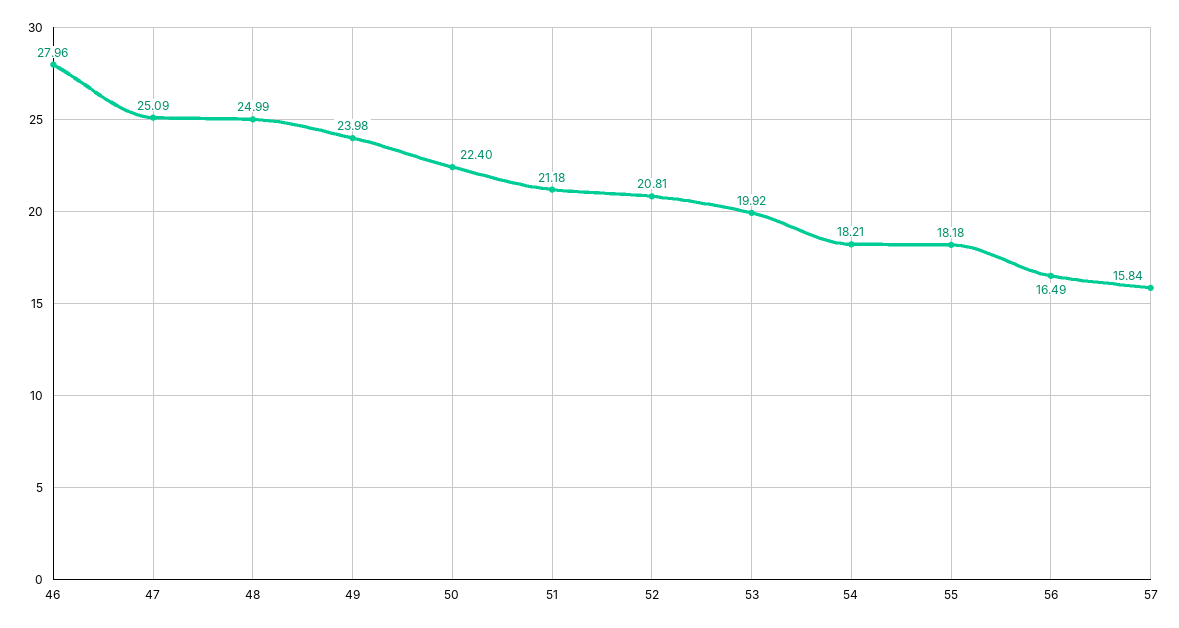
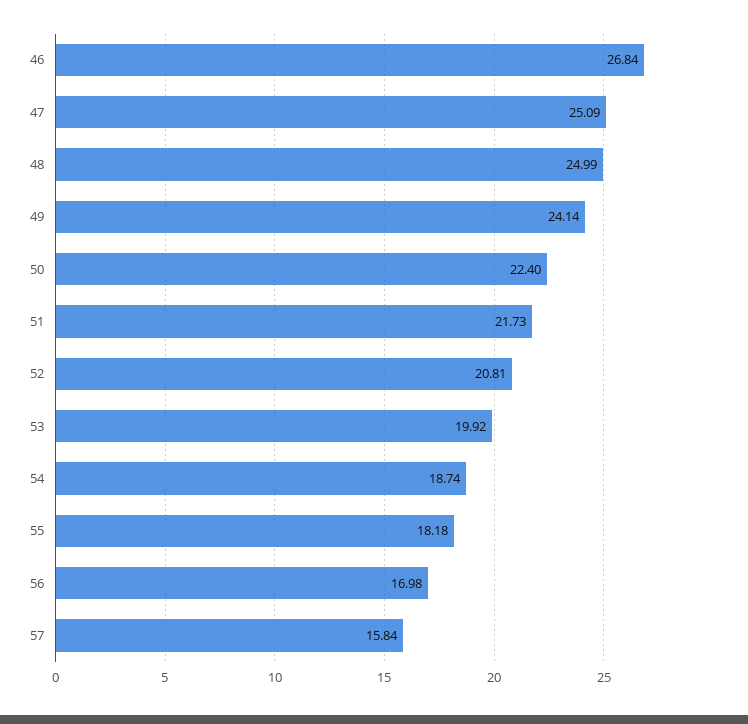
46: 27.96 -> 26.84
49: 23.98 -> 24.14
51: 21.18 -> 21.73
54: 18.21 -> 18.74
56: 16.49 -> 16.98

